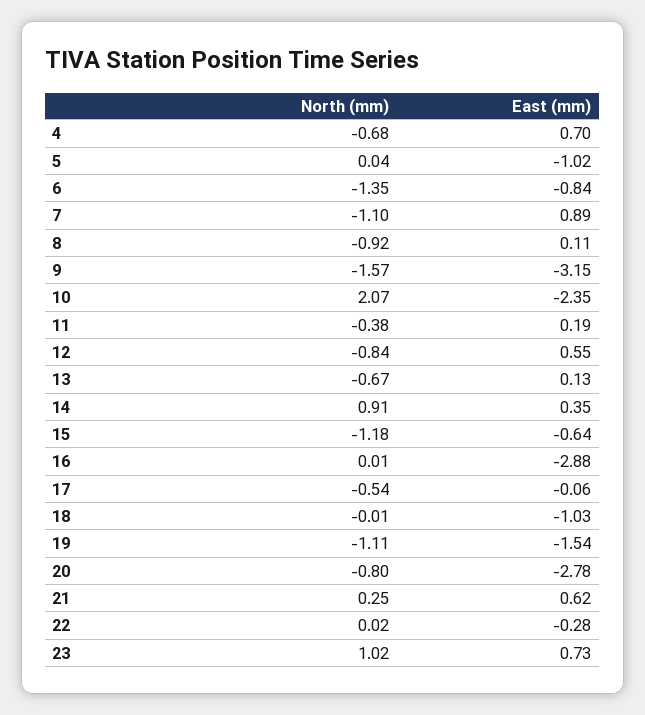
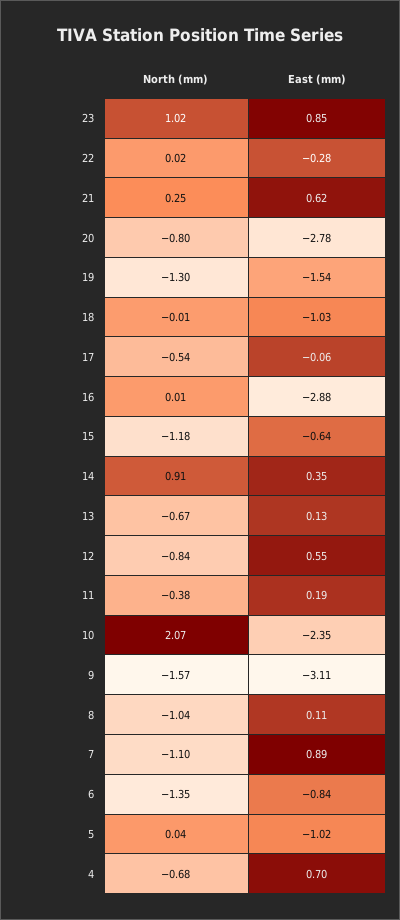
North (mm), 8: -0.92 -> -1.04
East (mm), 9: -3.15 -> -3.11
North (mm), 19: -1.11 -> -1.3
East (mm), 23: 0.73 -> 0.85

